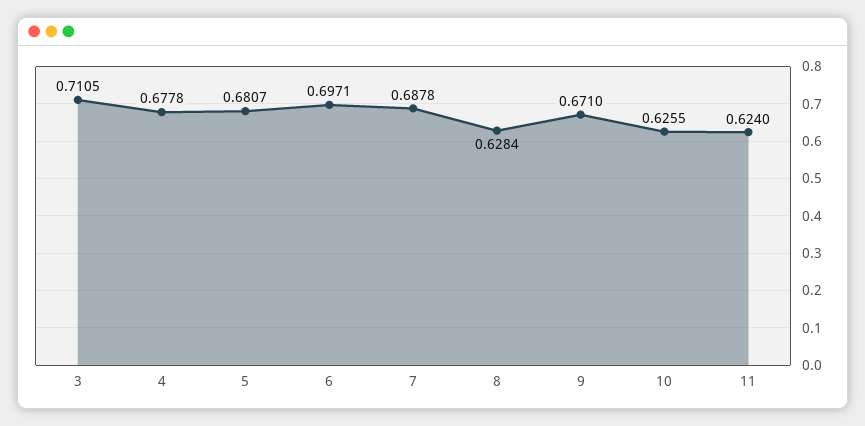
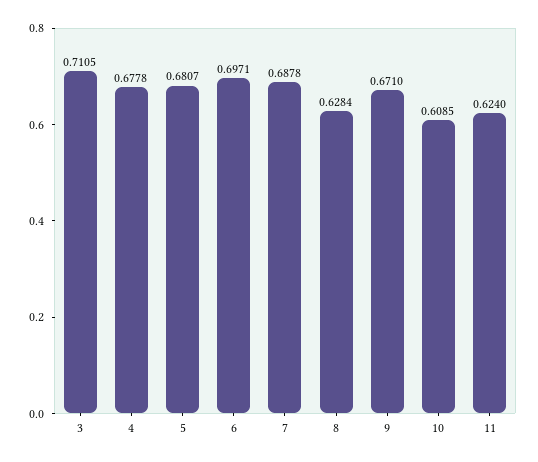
10: 0.6255 -> 0.6085

